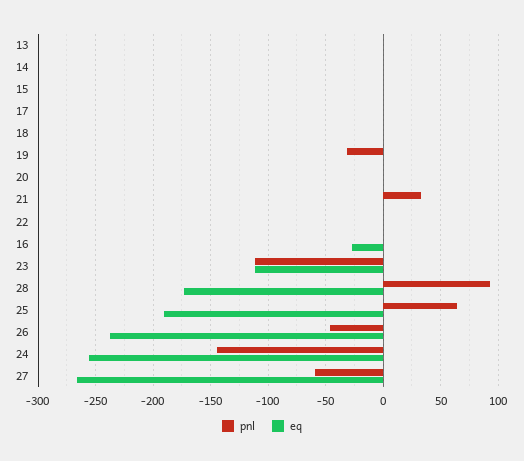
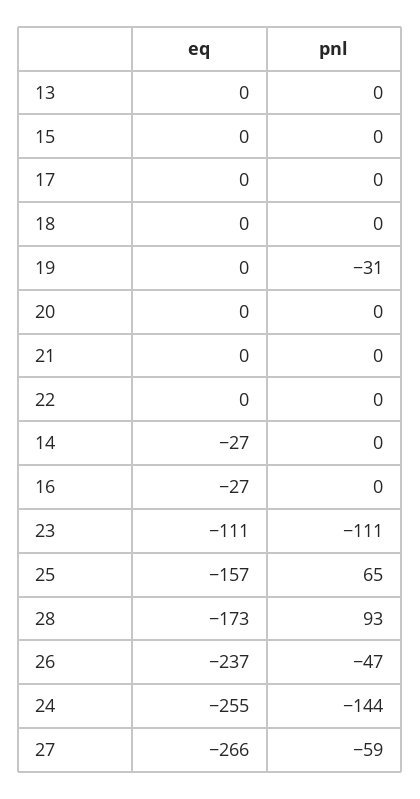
eq, 14: 0 -> -27
pnl, 21: 30 -> 0
eq, 25: -190 -> -157

